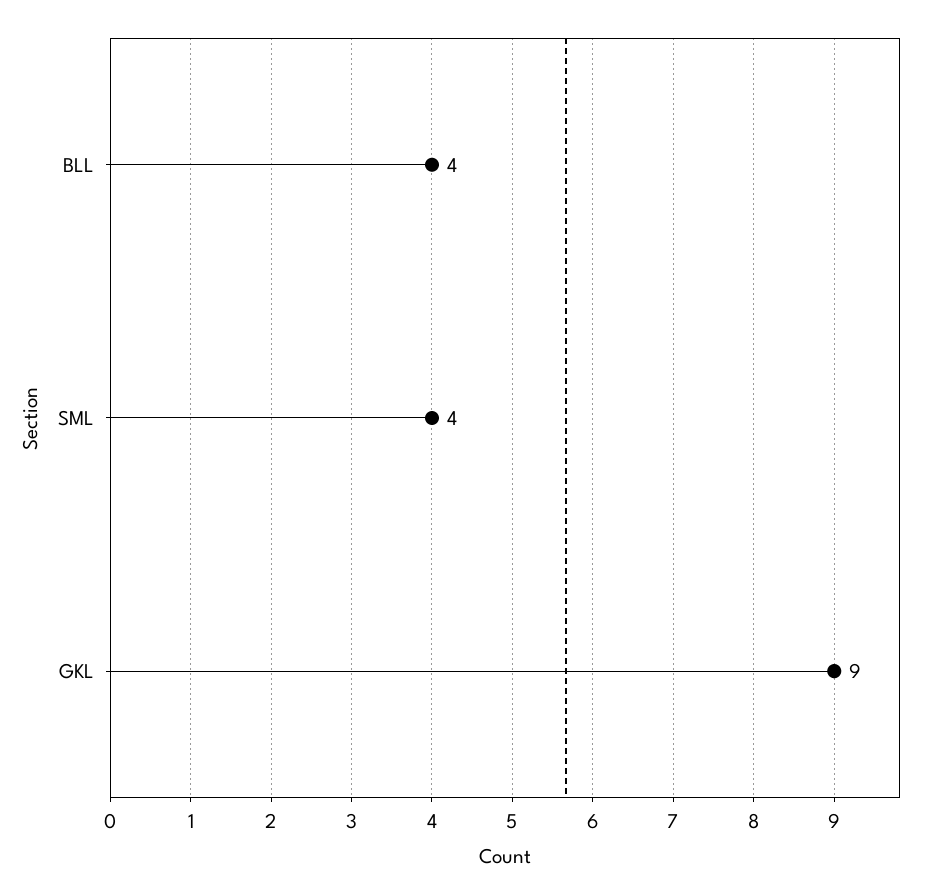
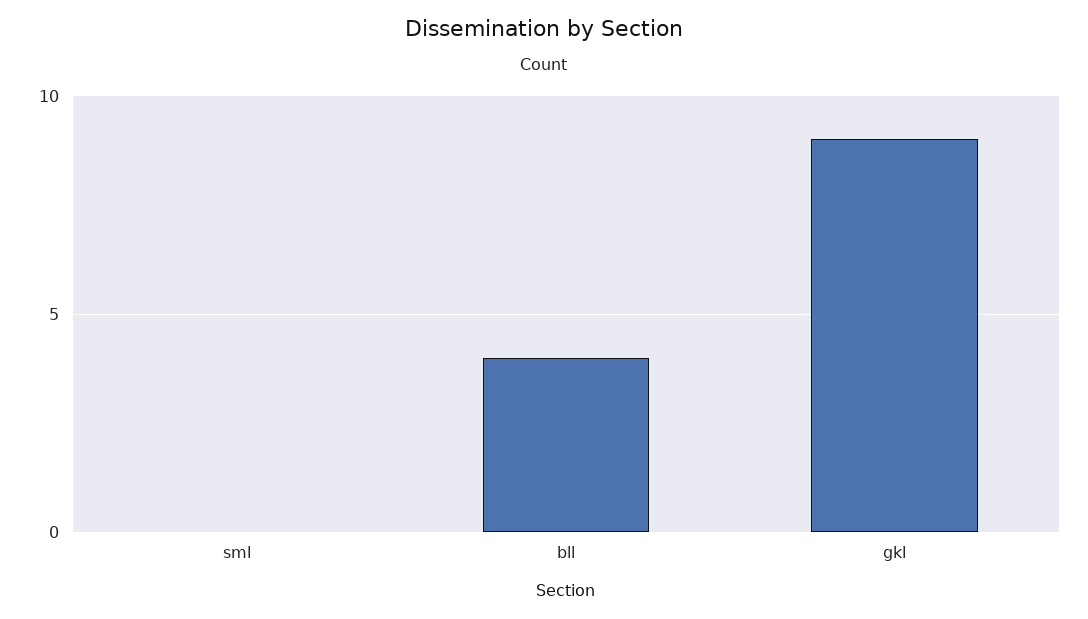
SML: 4 -> 0

